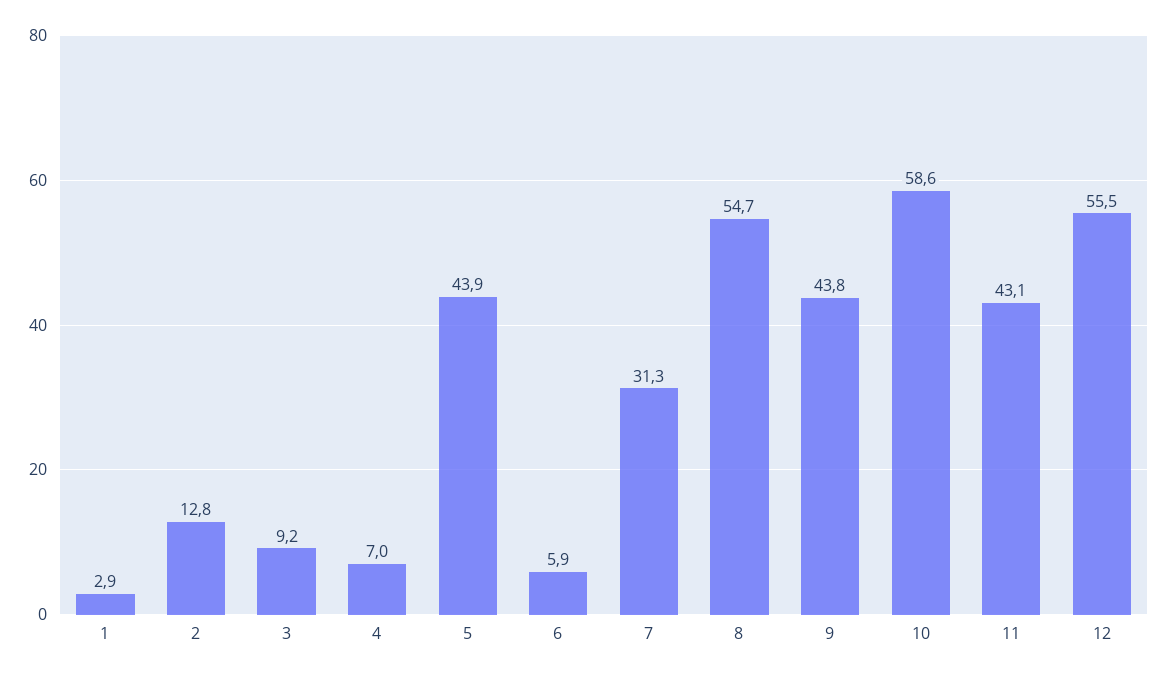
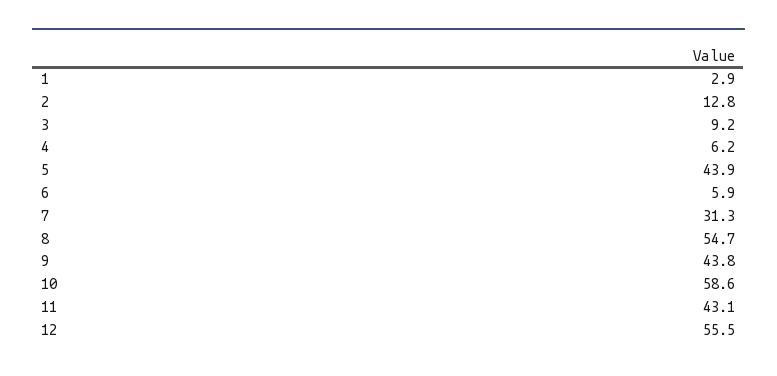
4: 7 -> 6.2

